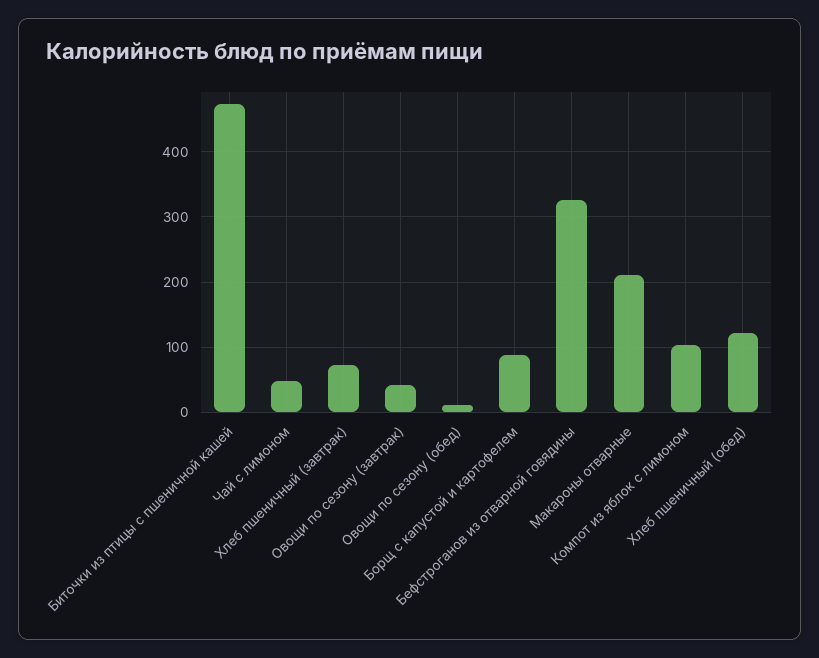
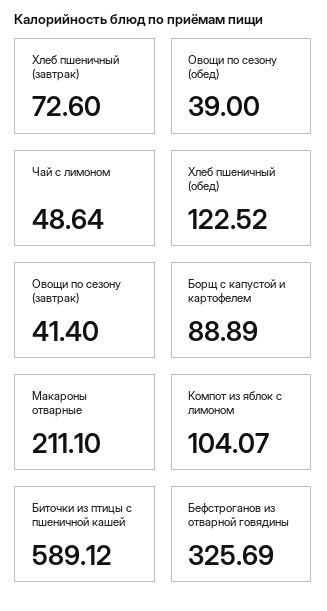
Биточки из птицы с пшеничной кашей: 470 -> 589.12
Овощи по сезону (обед): 10 -> 39

